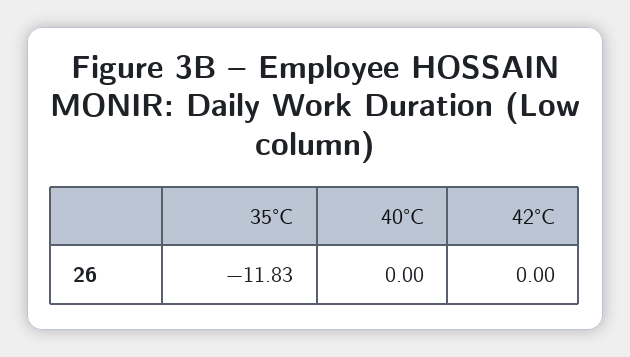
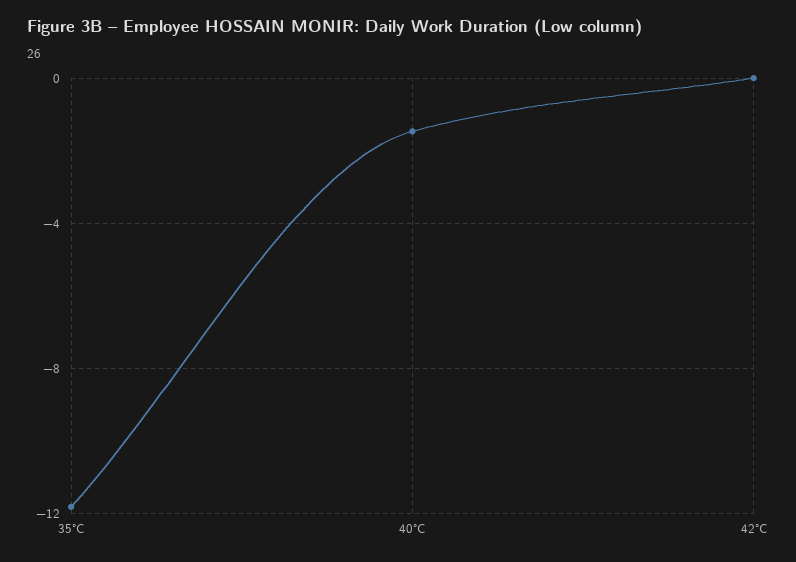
40°C: 0 -> -1.5

